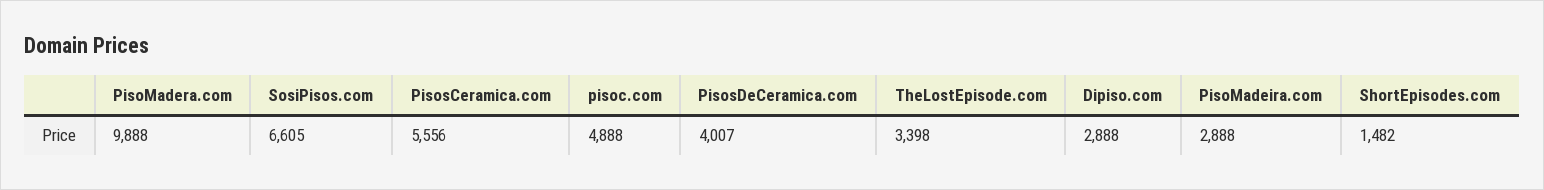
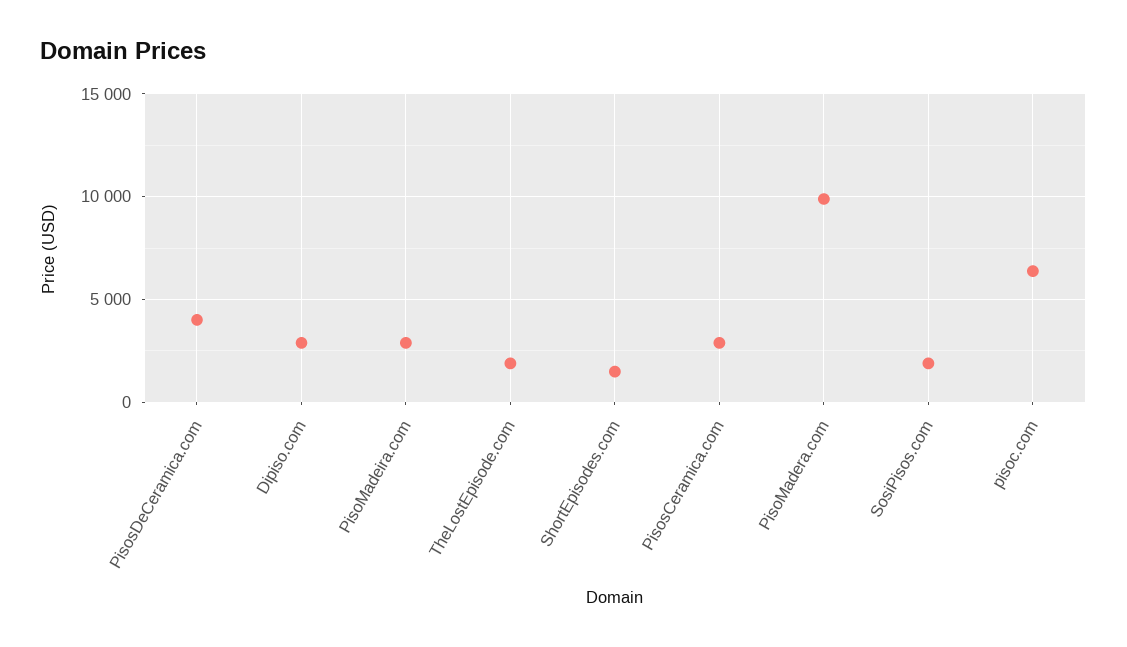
SosiPisos.com: 6605 -> 2000
PisosCeramica.com: 5556 -> 3000
pisoc.com: 4888 -> 6500
TheLostEpisode.com: 3398 -> 2000

